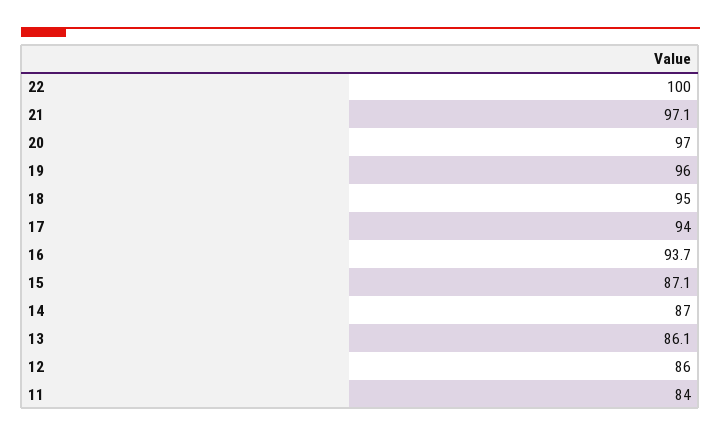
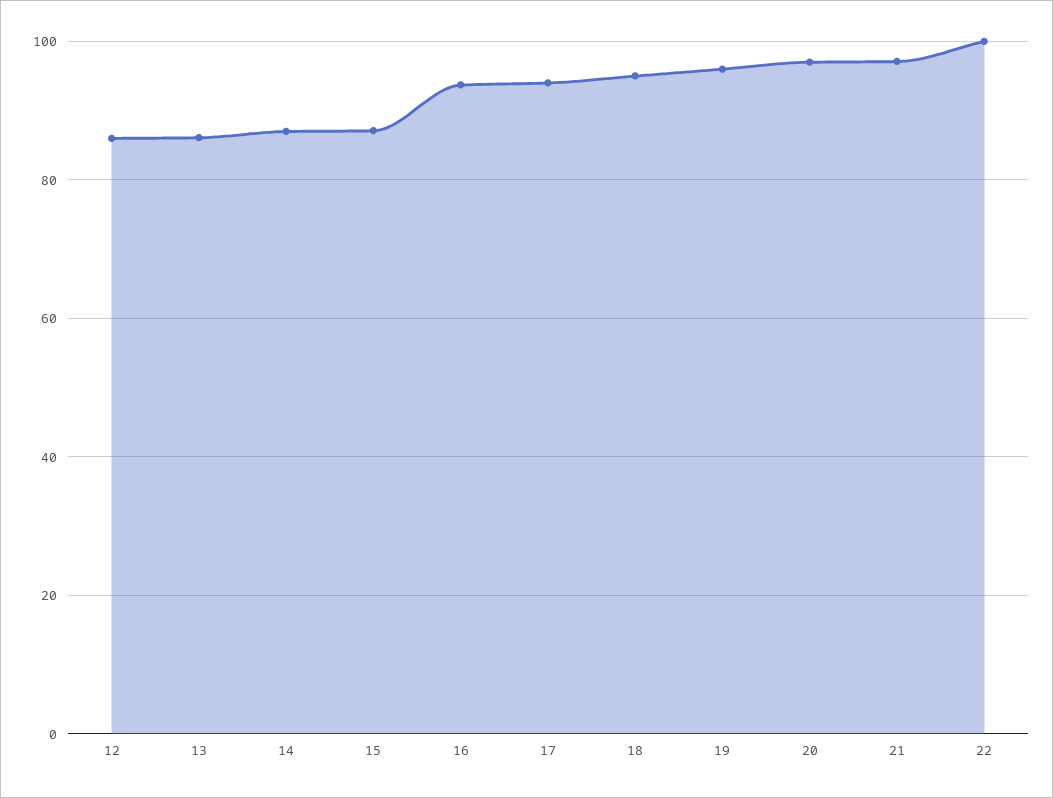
11: 84 -> none

